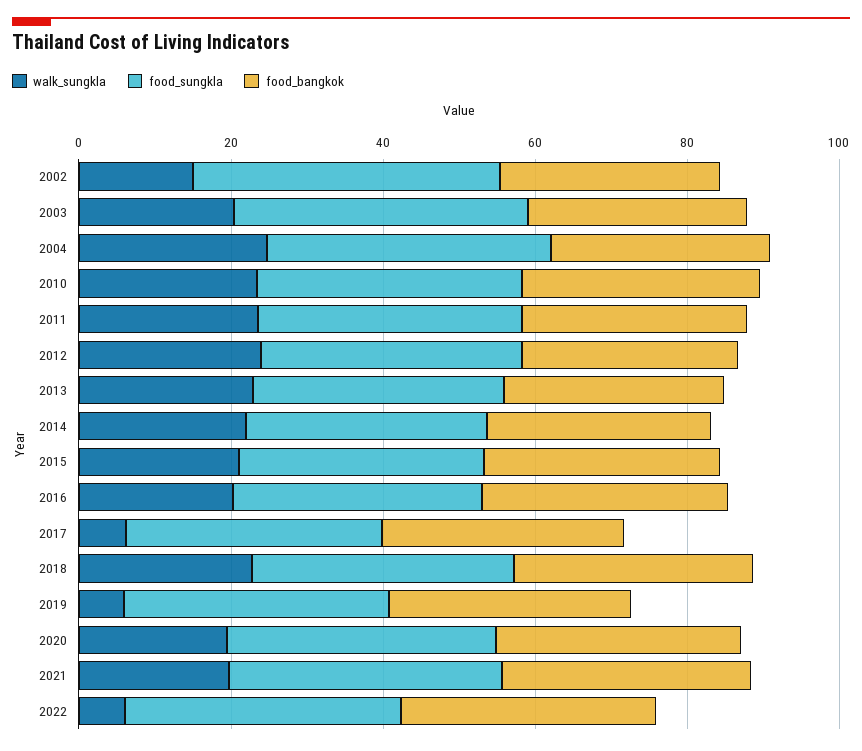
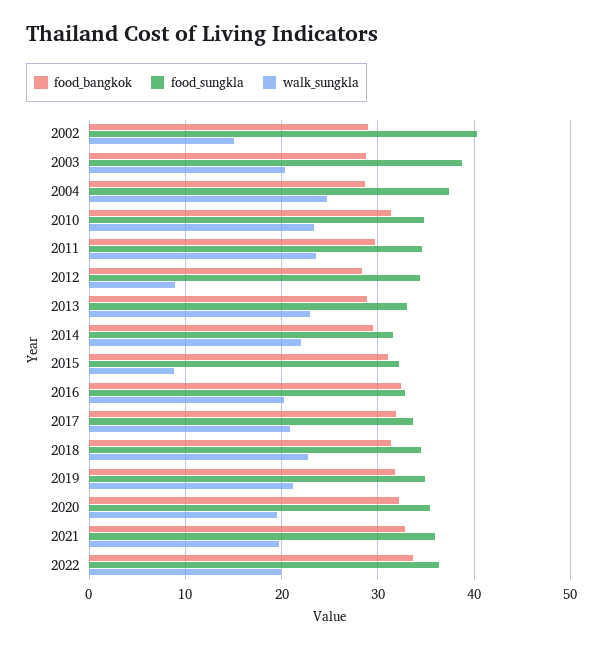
walk_sungkla, 2012: 25 -> 9
walk_sungkla, 2015: 20 -> 9
walk_sungkla, 2017: 5 -> 21
walk_sungkla, 2019: 5 -> 21
walk_sungkla, 2022: 5 -> 20

